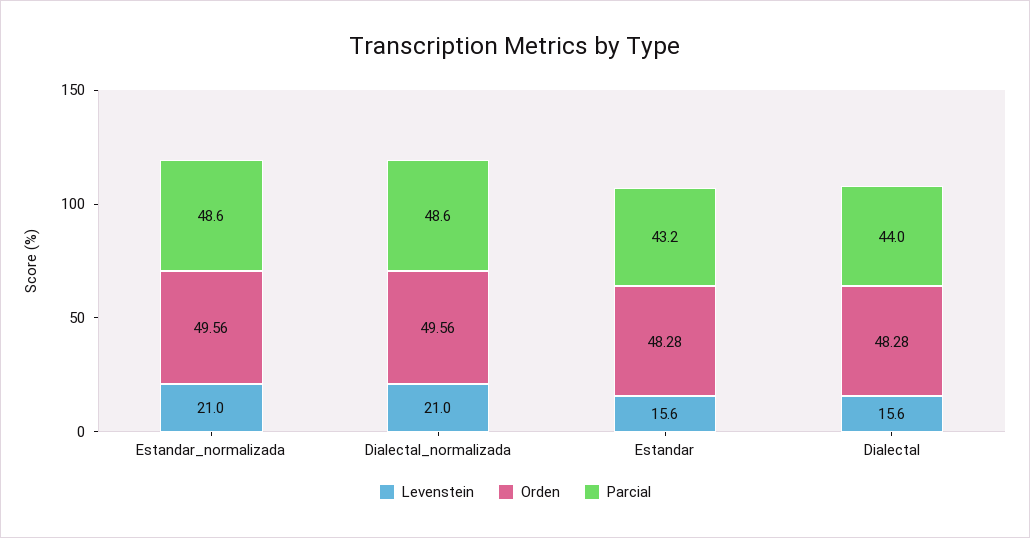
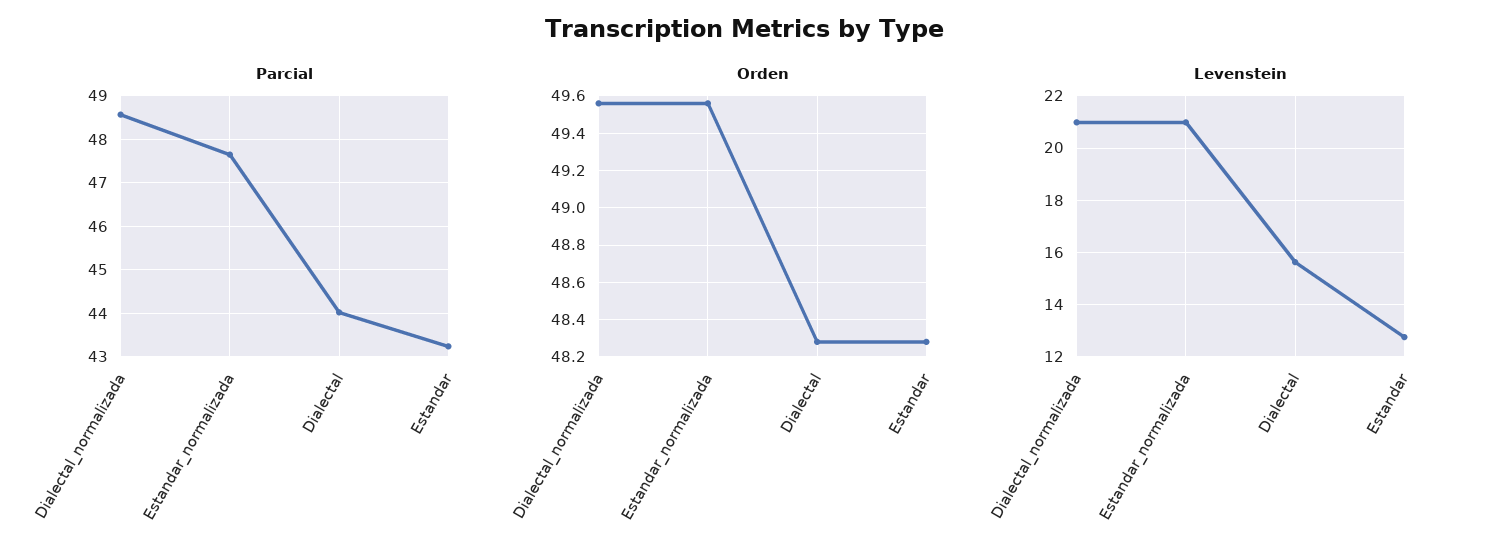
Parcial, Estandar_normalizada: 48.6 -> 47.6
Levenstein, Estandar: 15.6 -> 12.75

